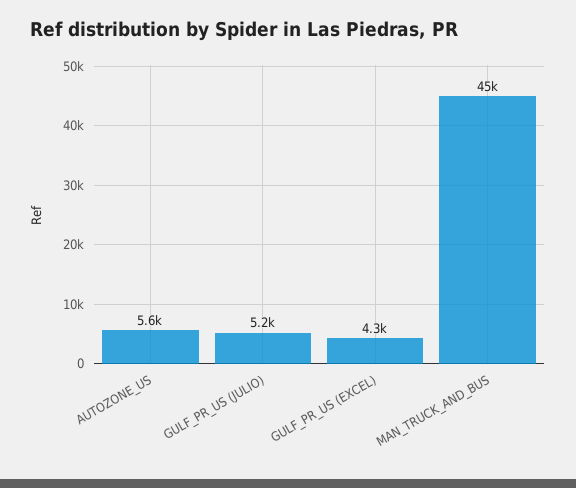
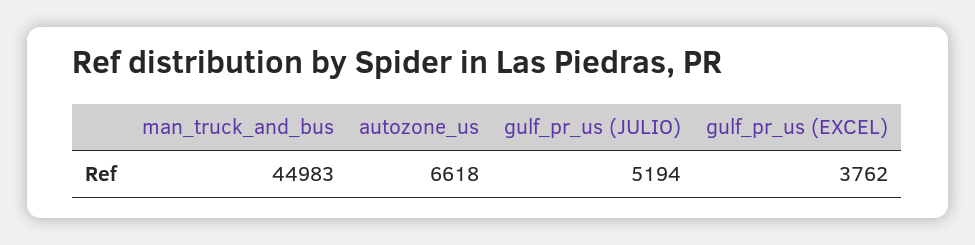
AUTOZONE_US: 5600 -> 6618
GULF_PR_US (EXCEL): 4300 -> 3762

